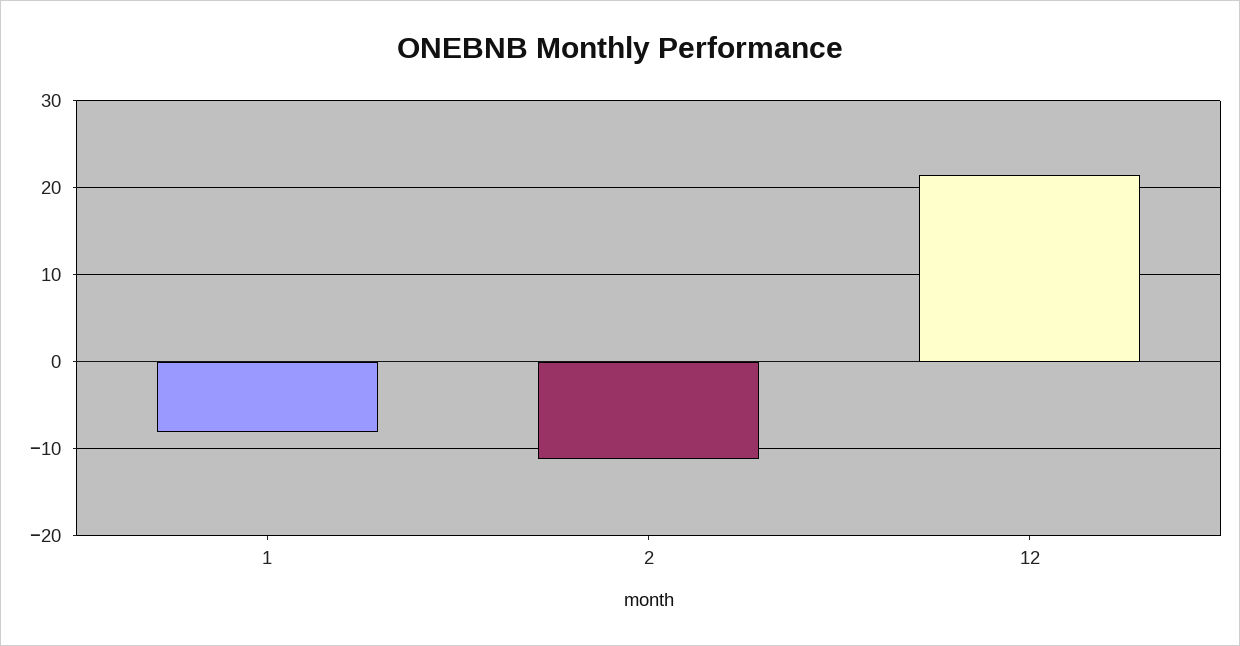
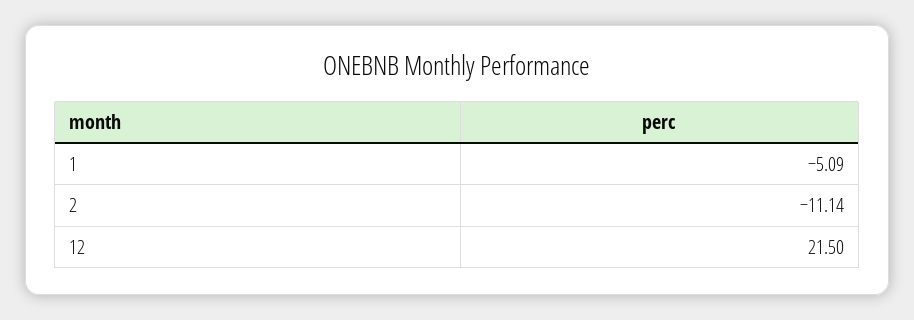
1: -8 -> -5.09

